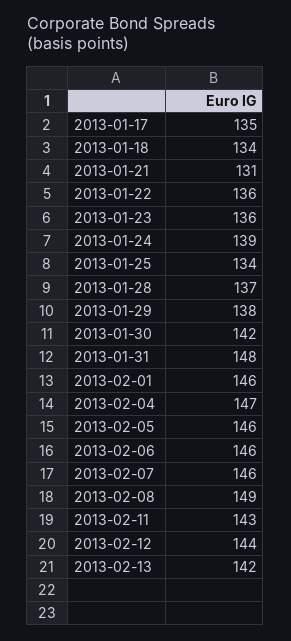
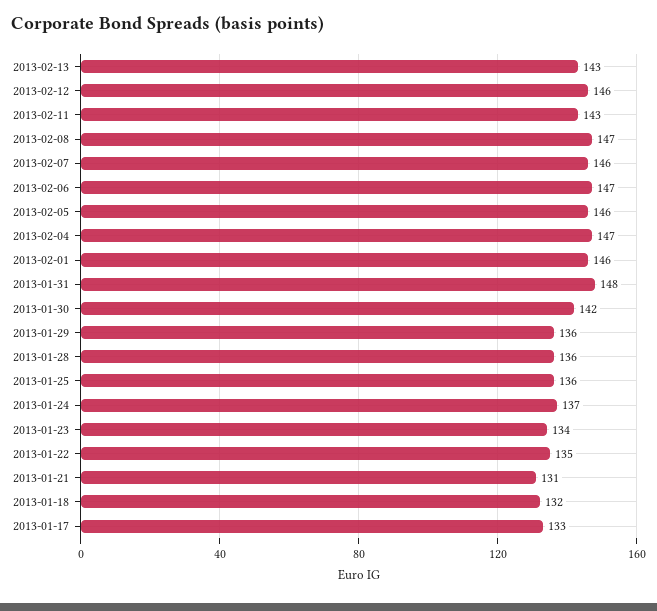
2013-01-17: 135 -> 133
2013-01-18: 134 -> 132
2013-01-22: 136 -> 135
2013-01-23: 136 -> 134
2013-01-24: 139 -> 137
2013-01-25: 134 -> 136
2013-01-28: 137 -> 136
2013-01-29: 138 -> 136
2013-02-06: 146 -> 147
2013-02-08: 149 -> 147
2013-02-12: 144 -> 146
2013-02-13: 142 -> 143

